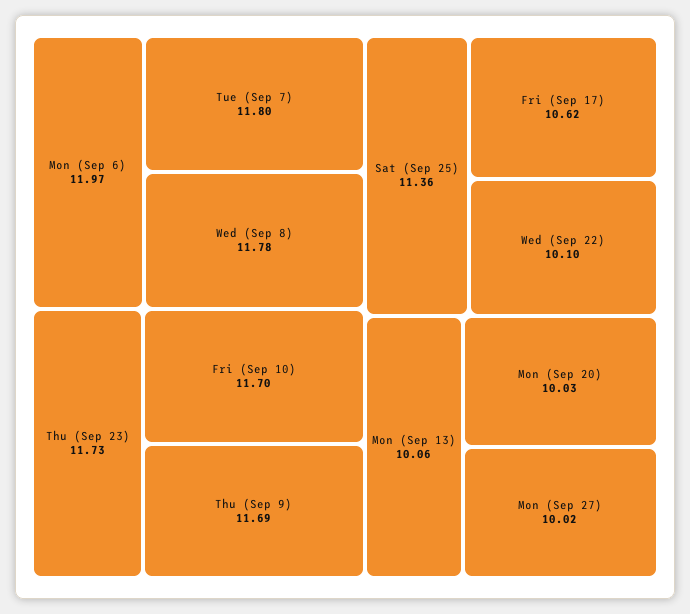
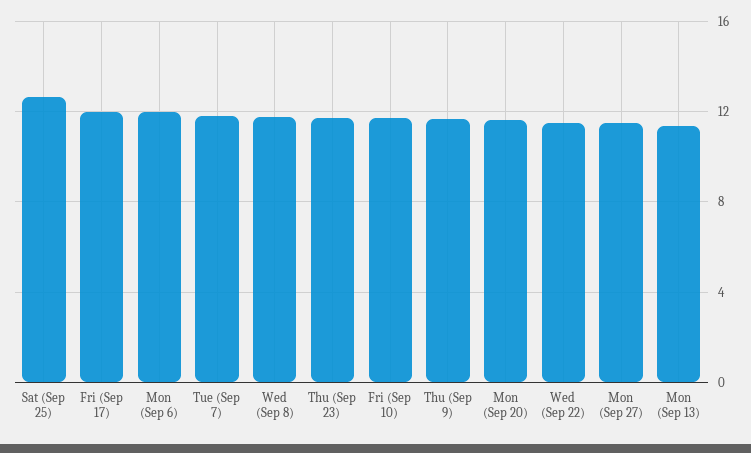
Sat (Sep 25): 11.36 -> 12.5
Fri (Sep 17): 10.62 -> 12
Wed (Sep 22): 10.1 -> 11.5
Mon (Sep 13): 10.06 -> 11.5
Mon (Sep 20): 10.03 -> 11.5
Mon (Sep 27): 10.02 -> 11.5

